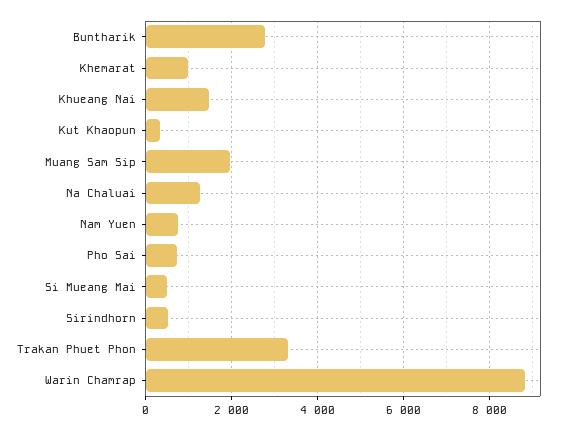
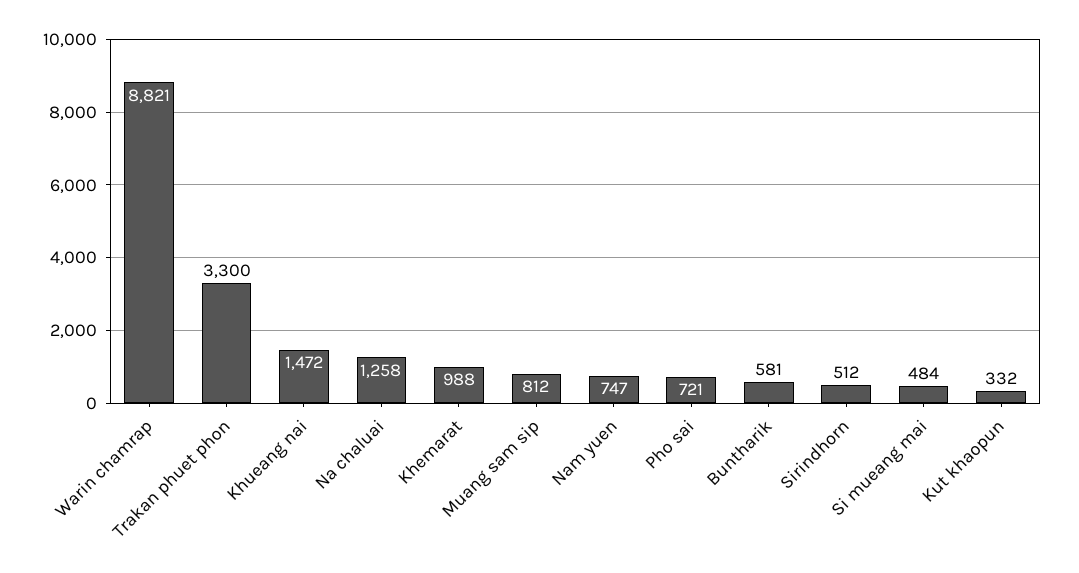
Buntharik: 2800 -> 581
Muang Sam Sip: 2000 -> 812

